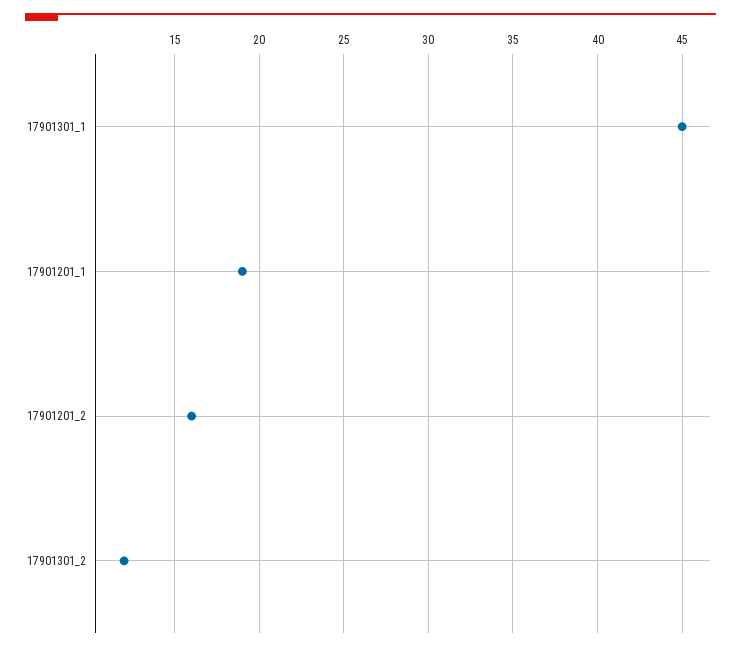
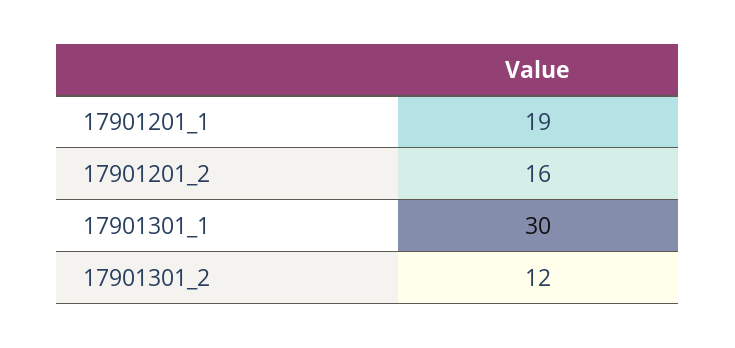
17901301_1: 45 -> 30

